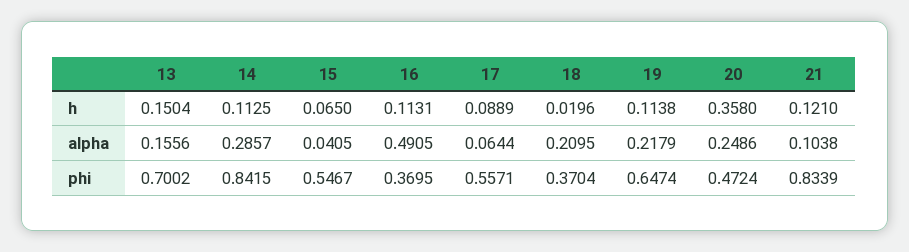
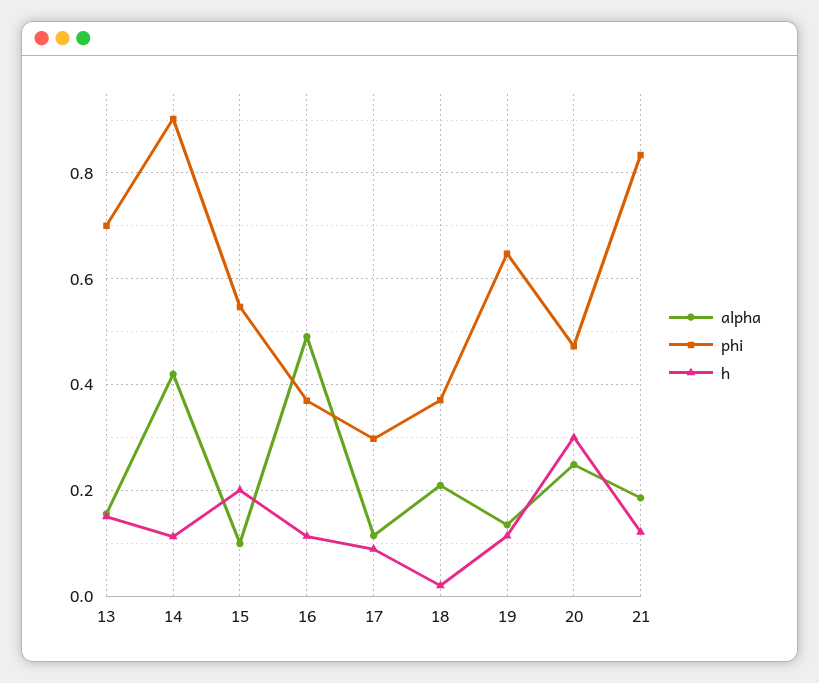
h, 15: 0.065 -> 0.2
h, 20: 0.358 -> 0.3
alpha, 14: 0.2857 -> 0.42
alpha, 15: 0.0405 -> 0.1
alpha, 17: 0.0644 -> 0.12
alpha, 19: 0.2179 -> 0.14
alpha, 21: 0.1038 -> 0.18
phi, 14: 0.8415 -> 0.9
phi, 17: 0.5571 -> 0.3

